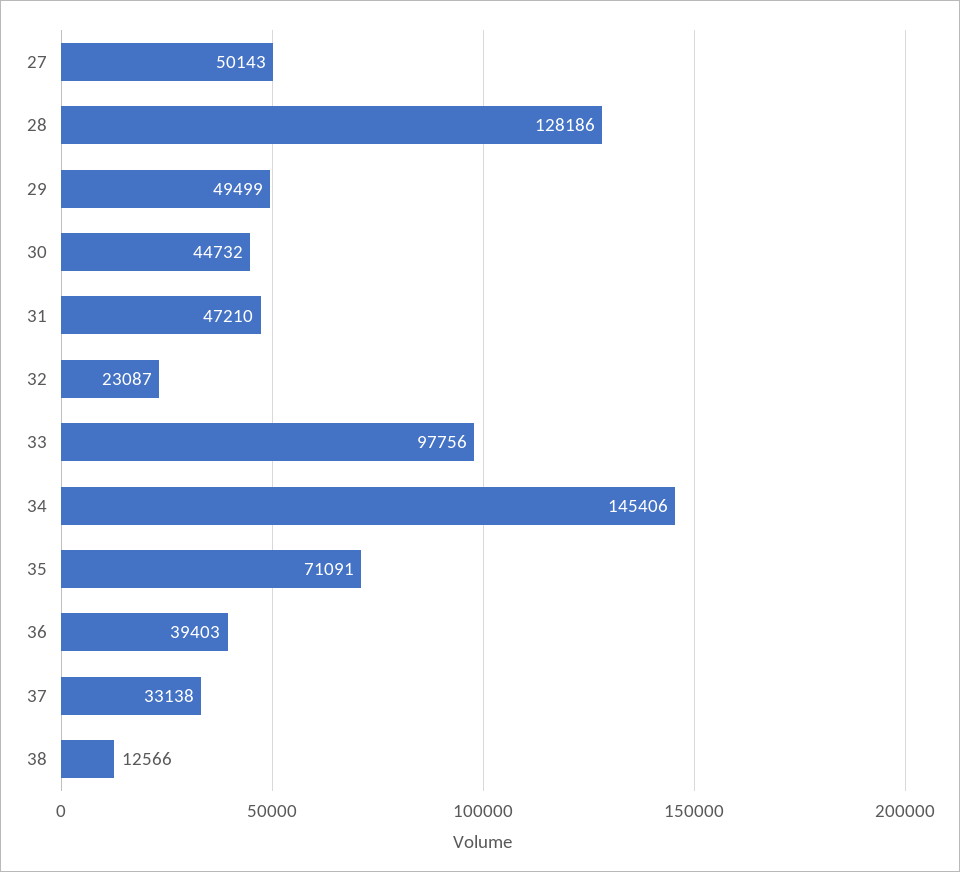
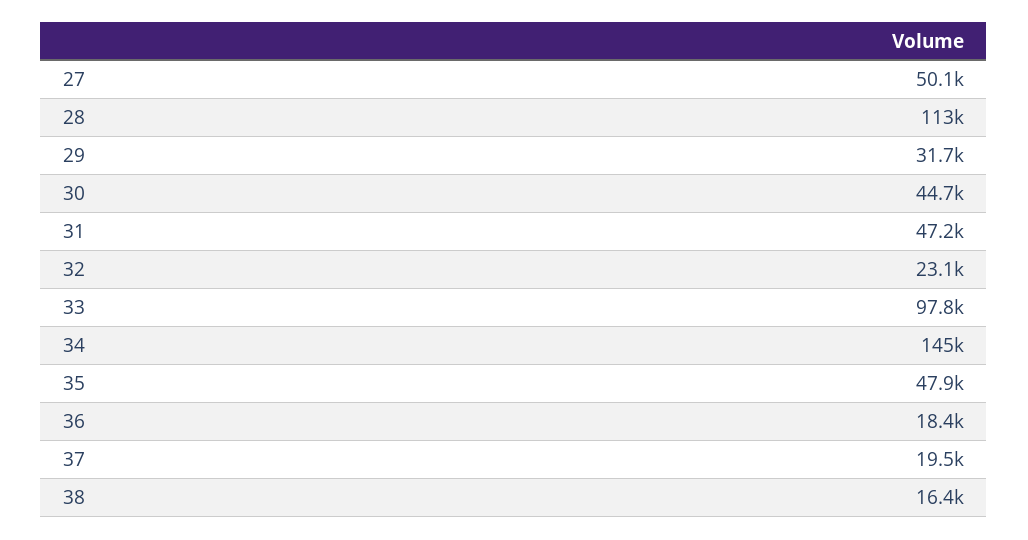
28: 128186 -> 113000
29: 49499 -> 31700
35: 71091 -> 47900
36: 39403 -> 18400
37: 33138 -> 19500
38: 12566 -> 16400

